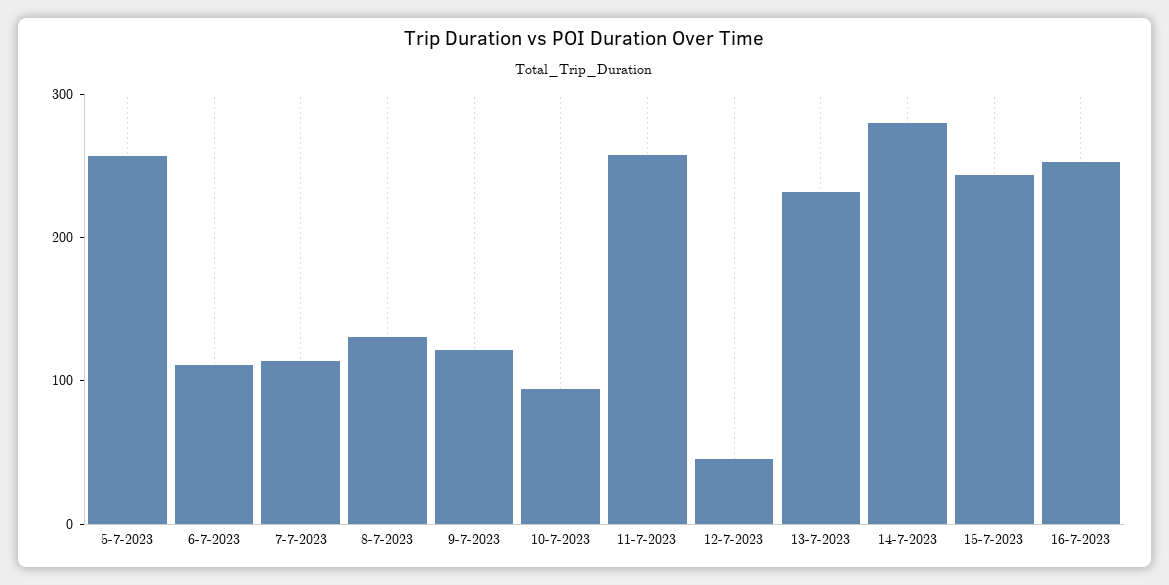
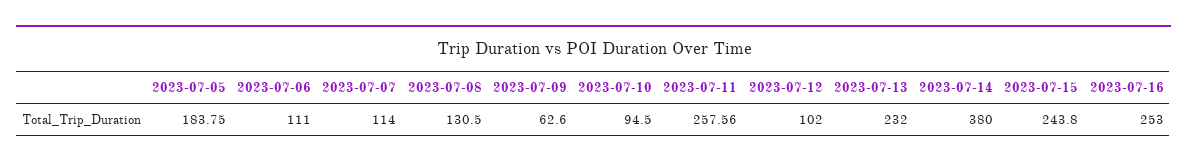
5-7-2023: 260 -> 183.75
9-7-2023: 120 -> 62.6
12-7-2023: 40 -> 102
14-7-2023: 280 -> 380

